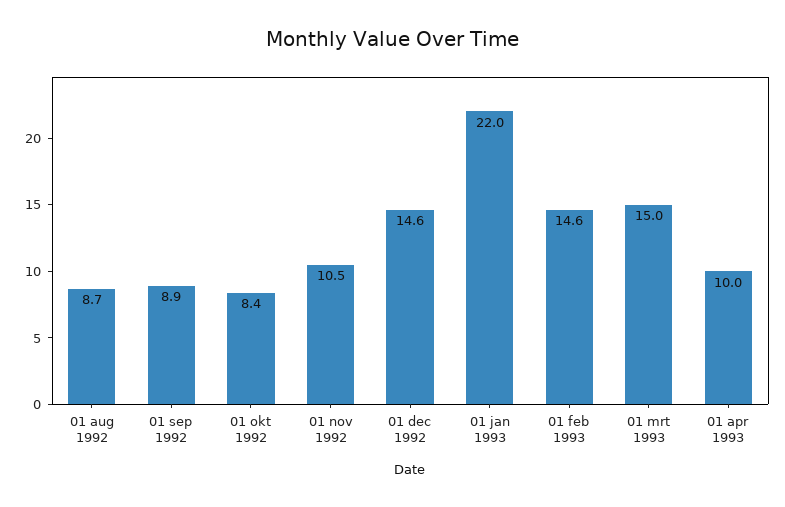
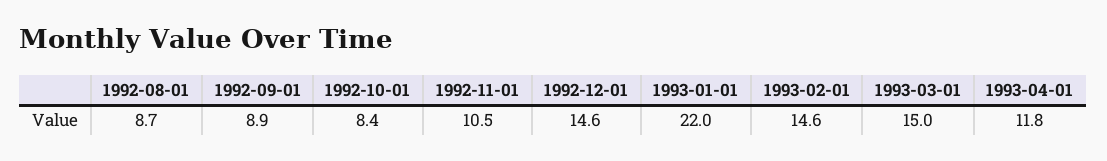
01 apr 1993: 10 -> 11.8

